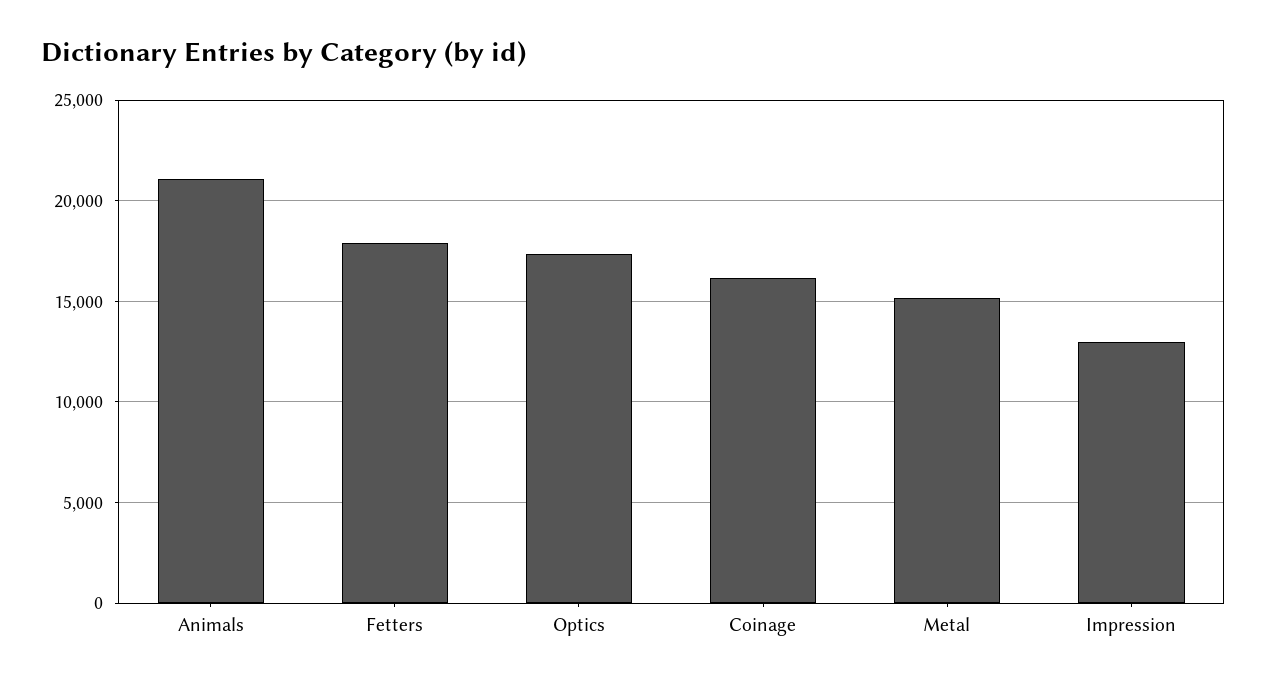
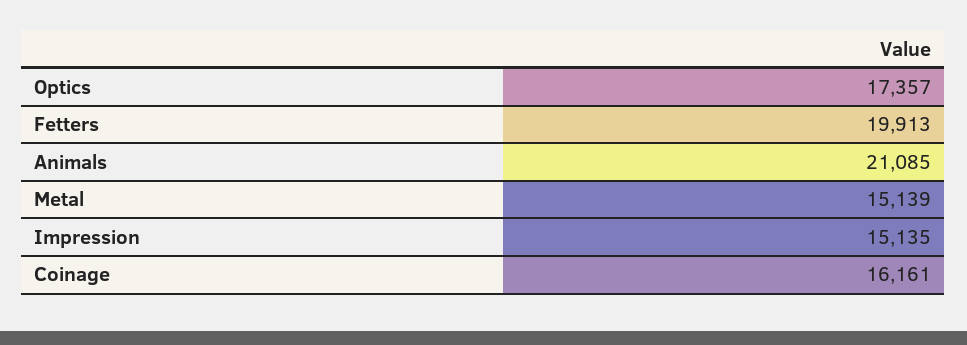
Fetters: 18000 -> 19913
Impression: 13000 -> 15135

